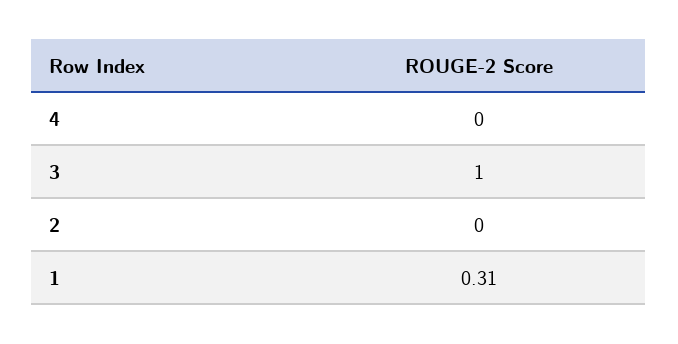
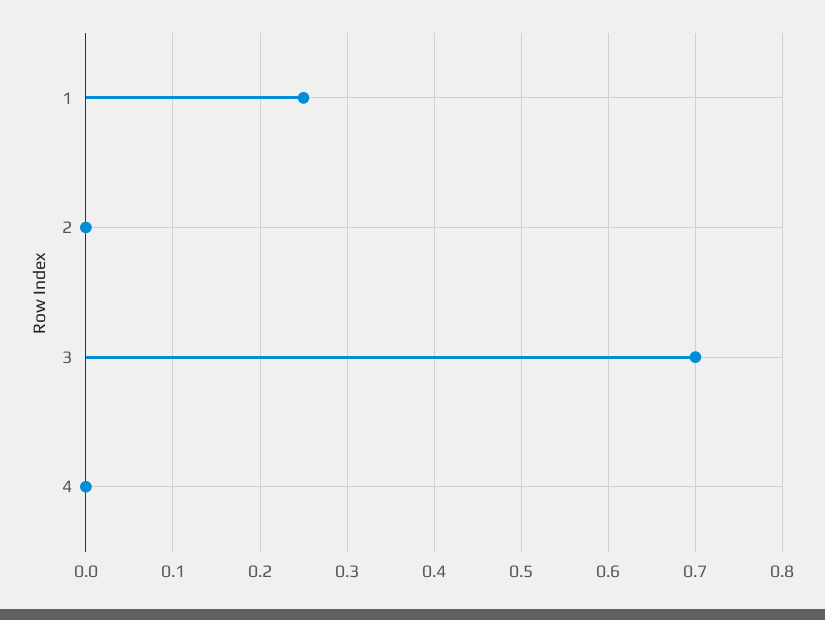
3: 1 -> 0.7
1: 0.31 -> 0.25

